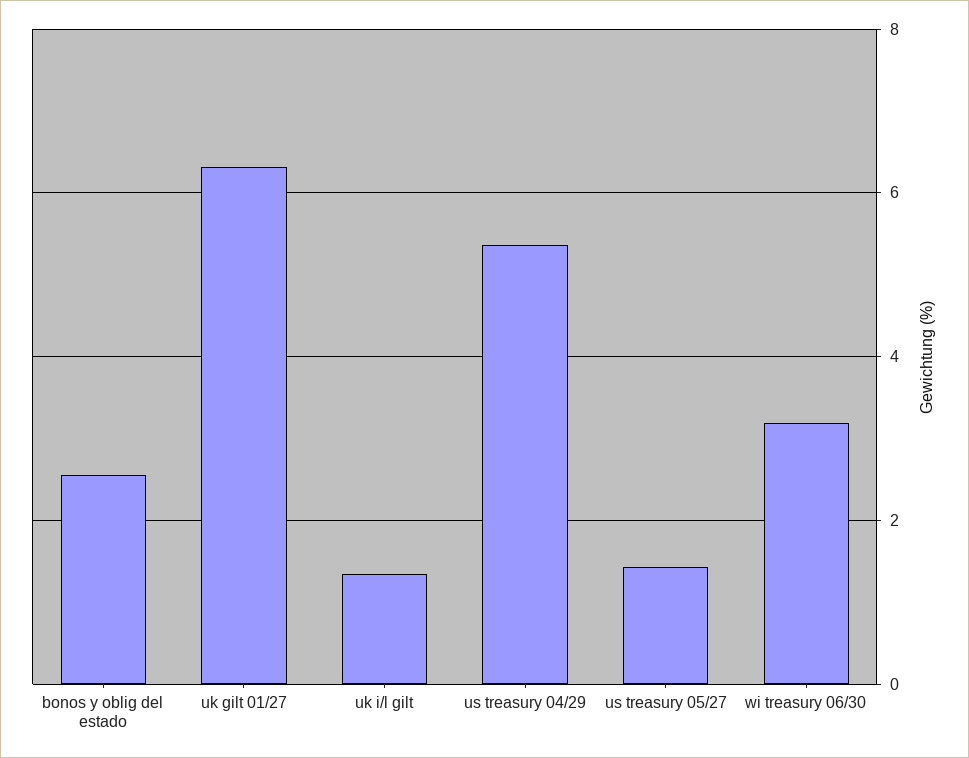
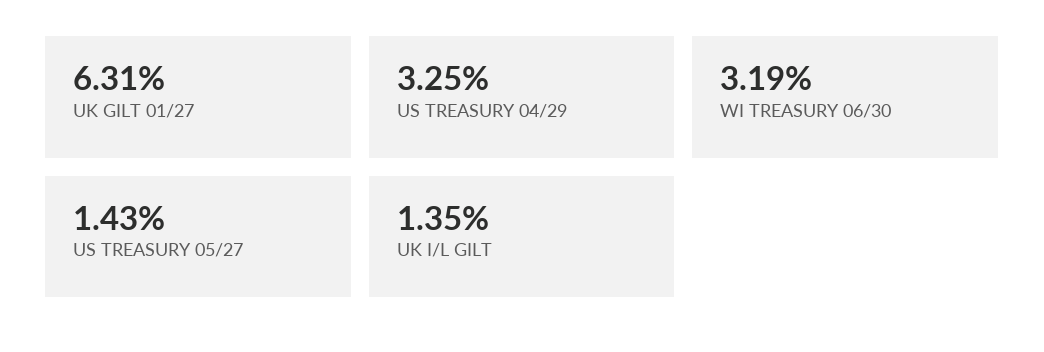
bonos y oblig del estado: 2.6 -> none
us treasury 04/29: 5.4 -> 3.25

